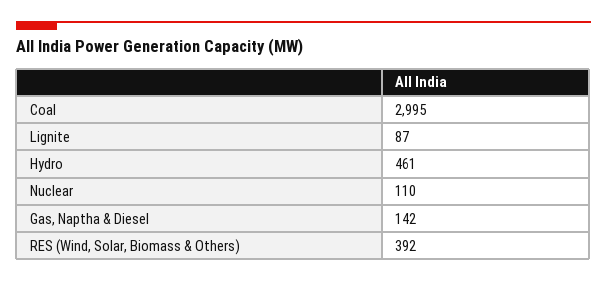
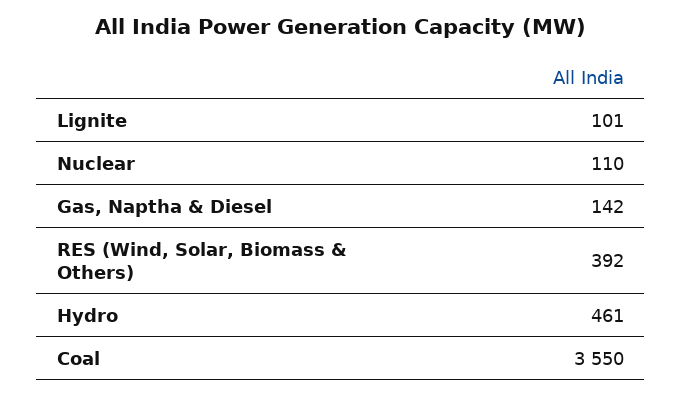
Coal: 2995 -> 3550
Lignite: 87 -> 101

